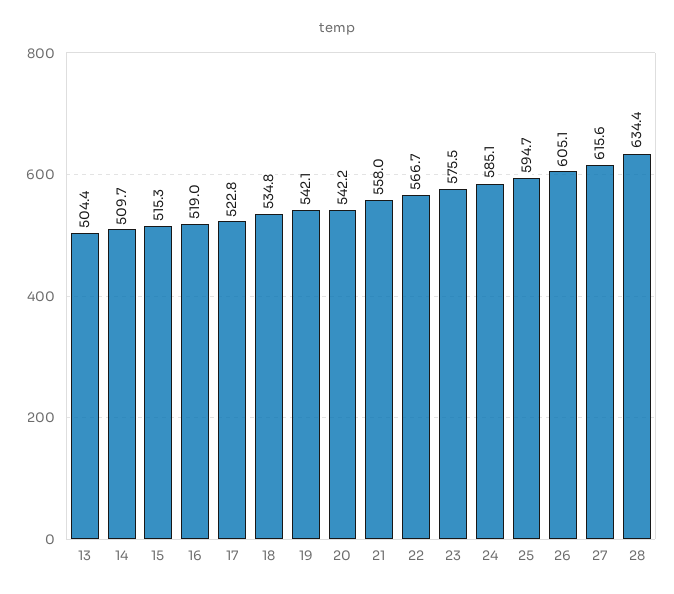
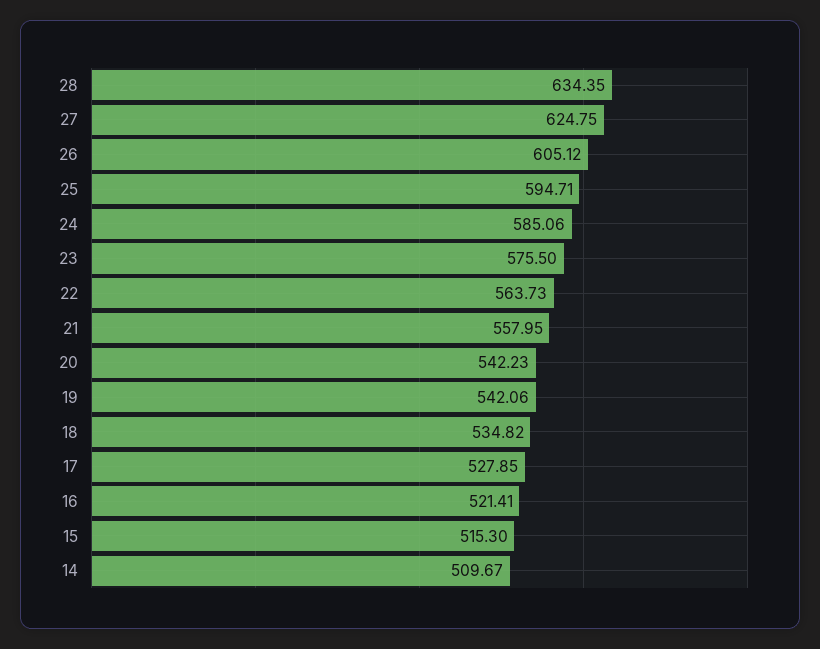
13: 504.4 -> none
16: 519 -> 521.41
17: 522.8 -> 527.85
22: 566.7 -> 563.73
27: 615.6 -> 624.75

